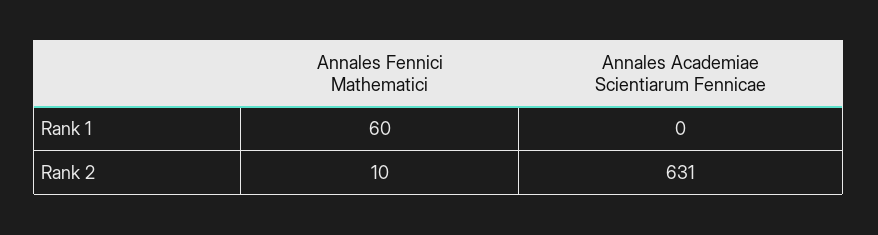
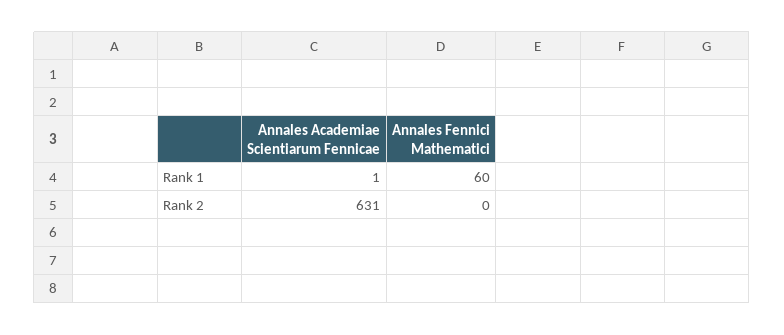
Annales Academiae Scientiarum Fennicae, Rank 1: 0 -> 1
Annales Fennici Mathematici, Rank 2: 10 -> 0

